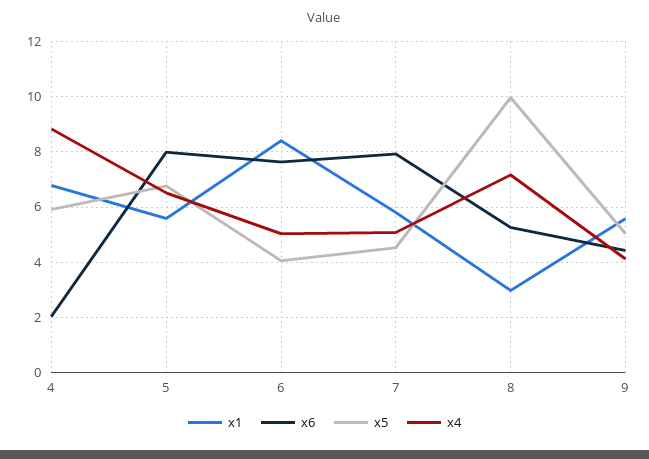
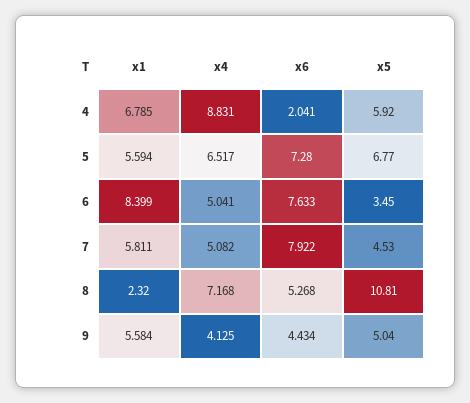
x6, 5: 8 -> 7.28
x5, 6: 4 -> 3.45
x1, 8: 3 -> 2.32
x5, 8: 10 -> 10.81

